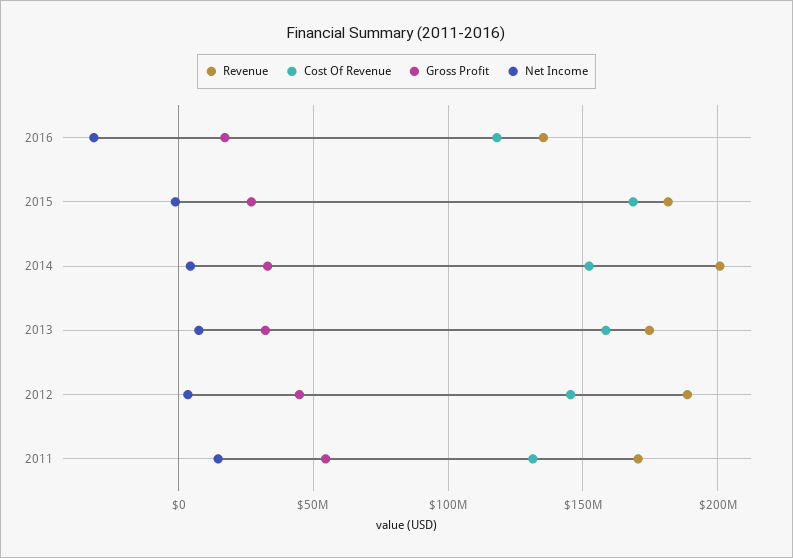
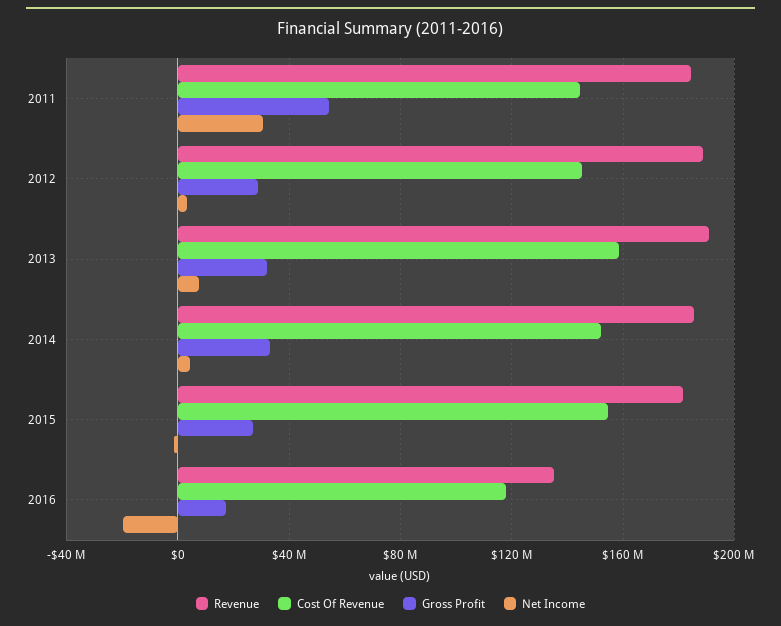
Net Income, 2016: -30000000 -> -20000000
Cost Of Revenue, 2015: 170000000 -> 155000000
Revenue, 2014: 200000000 -> 185000000
Revenue, 2013: 175000000 -> 190000000
Gross Profit, 2012: 45000000 -> 30000000
Revenue, 2011: 170000000 -> 185000000
Cost Of Revenue, 2011: 130000000 -> 145000000
Net Income, 2011: 15000000 -> 30000000

